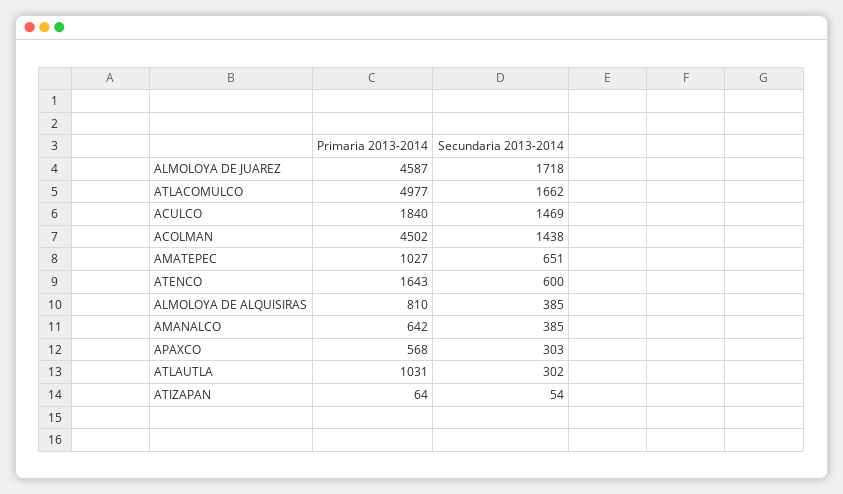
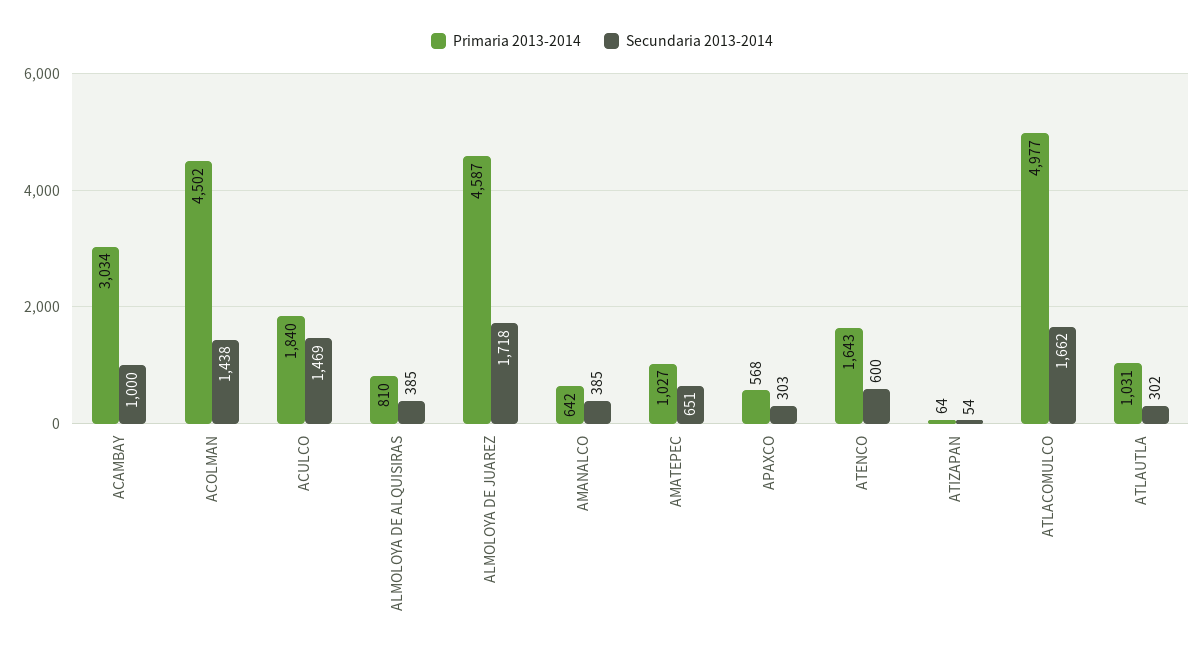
Primaria 2013-2014, ACAMBAY: none -> 3034
Secundaria 2013-2014, ACAMBAY: none -> 1000

